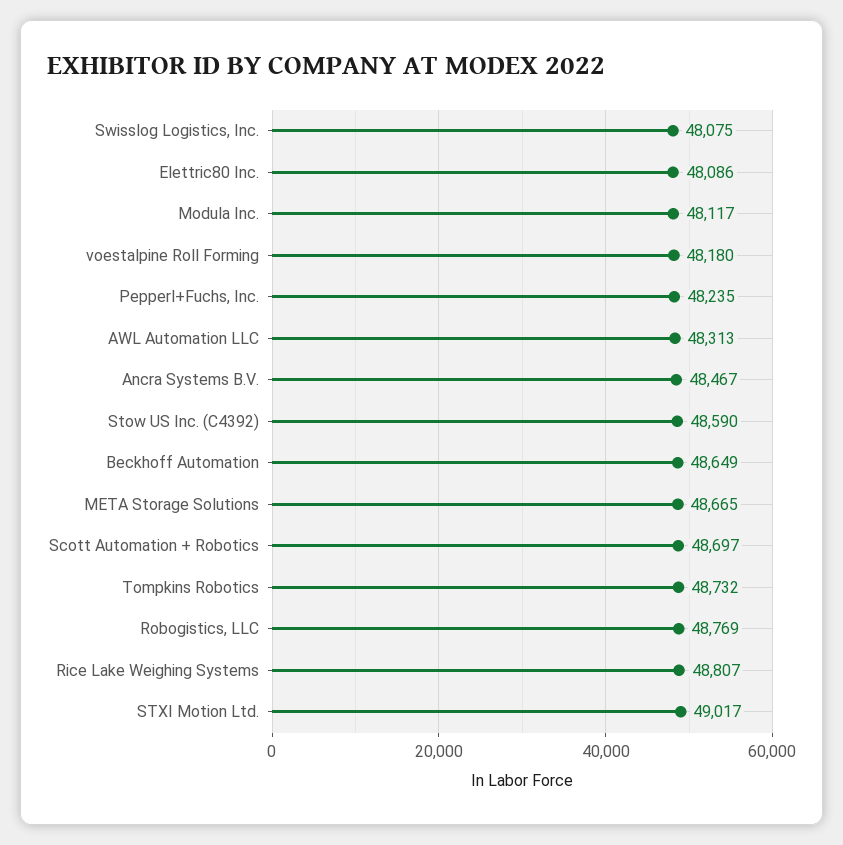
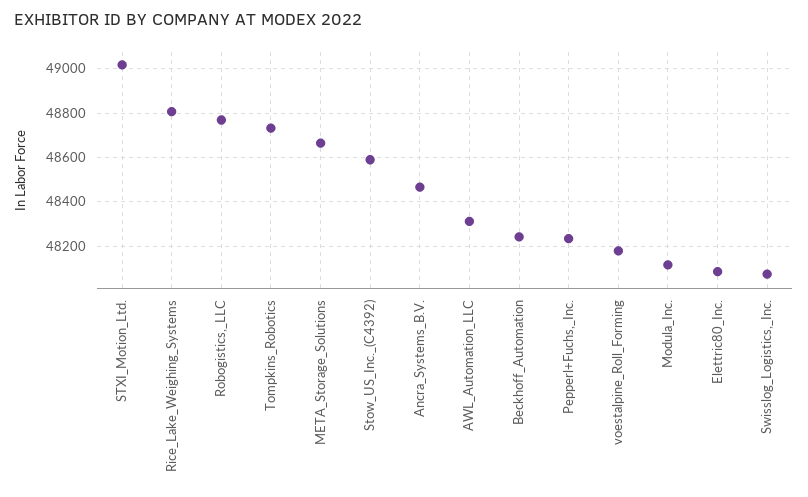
Beckhoff Automation: 48649 -> 48250
Scott Automation + Robotics: 48697 -> none

